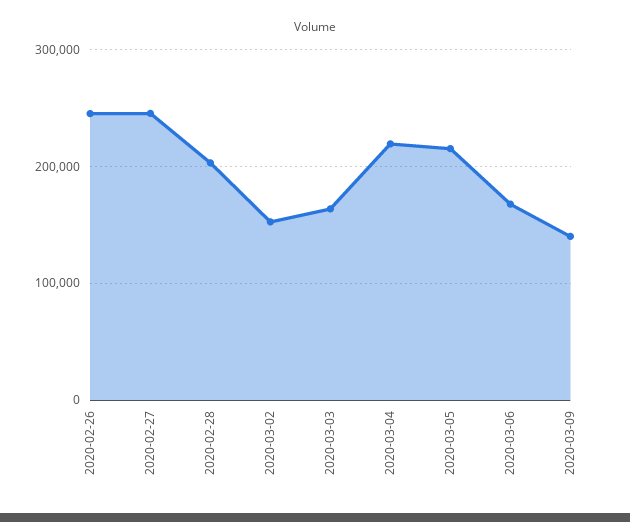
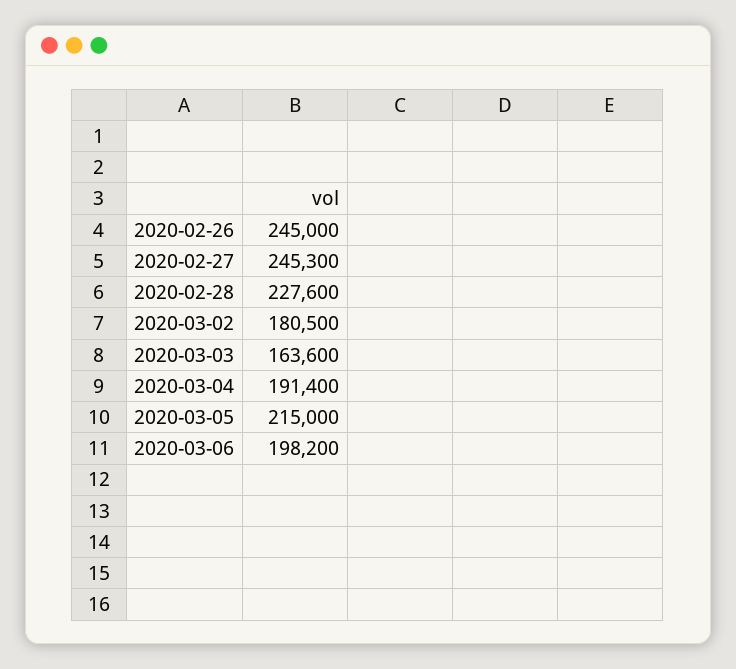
2020-02-28: 200000 -> 227600
2020-03-02: 150000 -> 180500
2020-03-04: 220000 -> 191400
2020-03-06: 170000 -> 198200
2020-03-09: 140000 -> none

